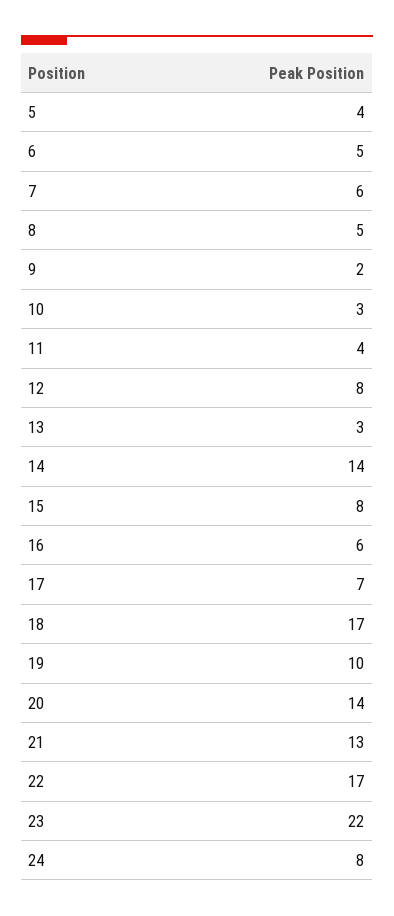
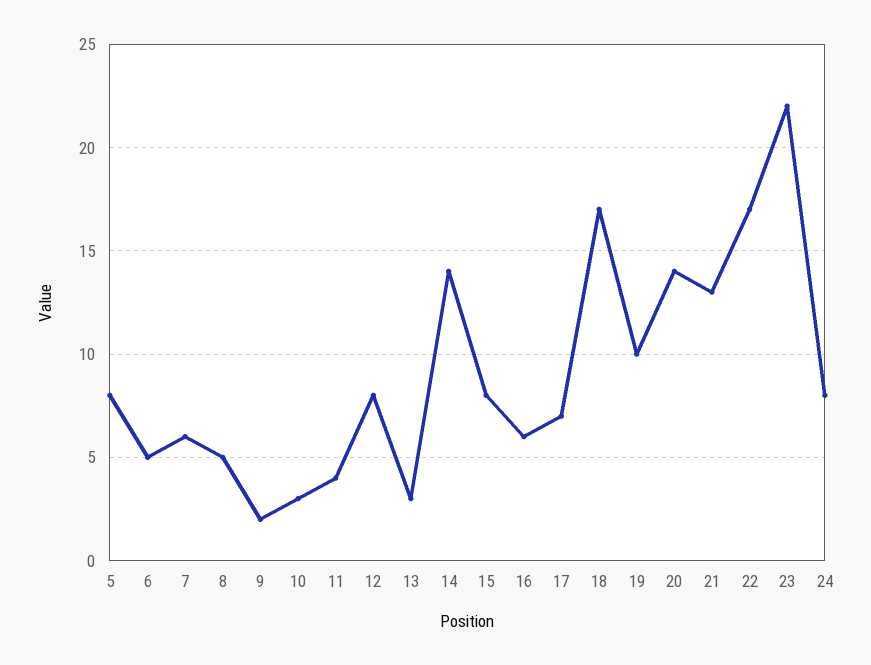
5: 4 -> 8

